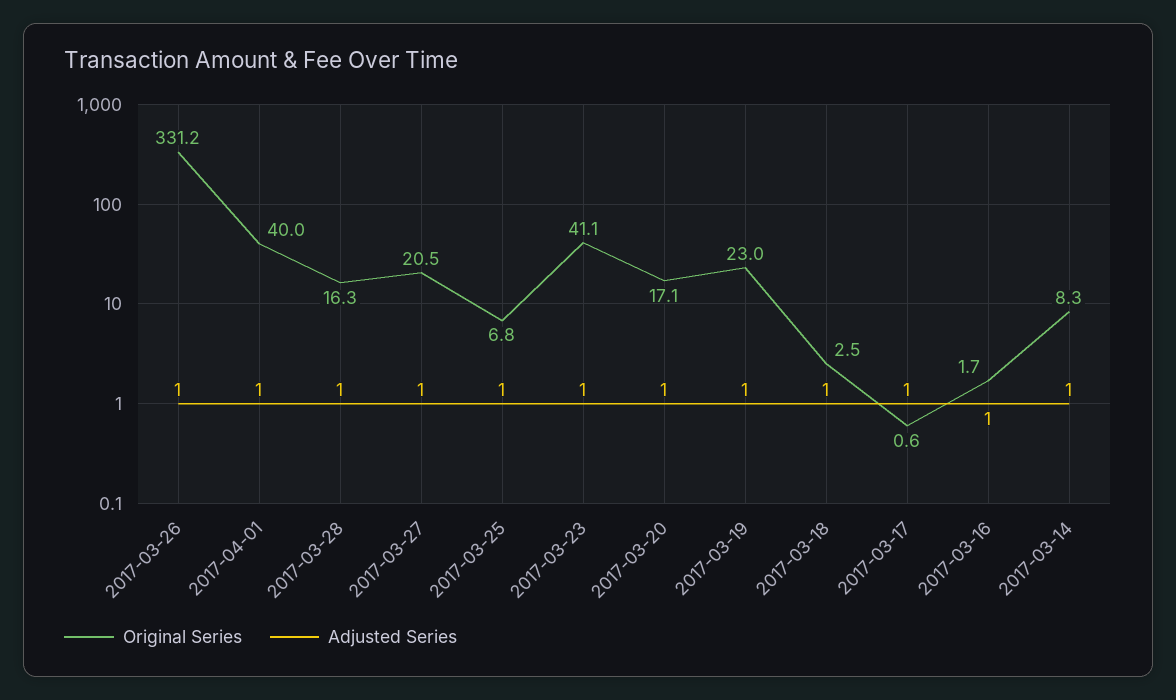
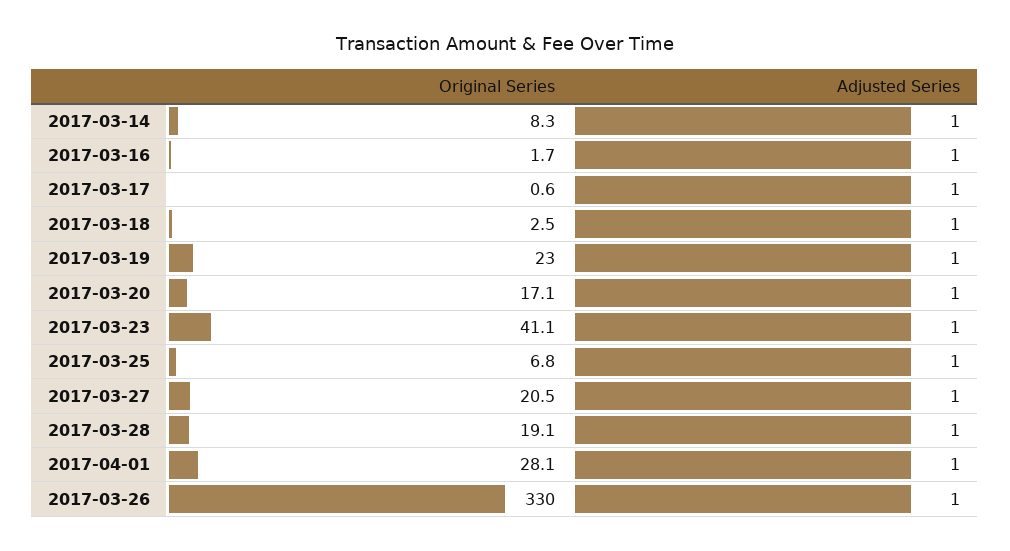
Original Series, 2017-03-26: 331.2 -> 330
Original Series, 2017-04-01: 40 -> 28.1
Original Series, 2017-03-28: 16.3 -> 19.1

